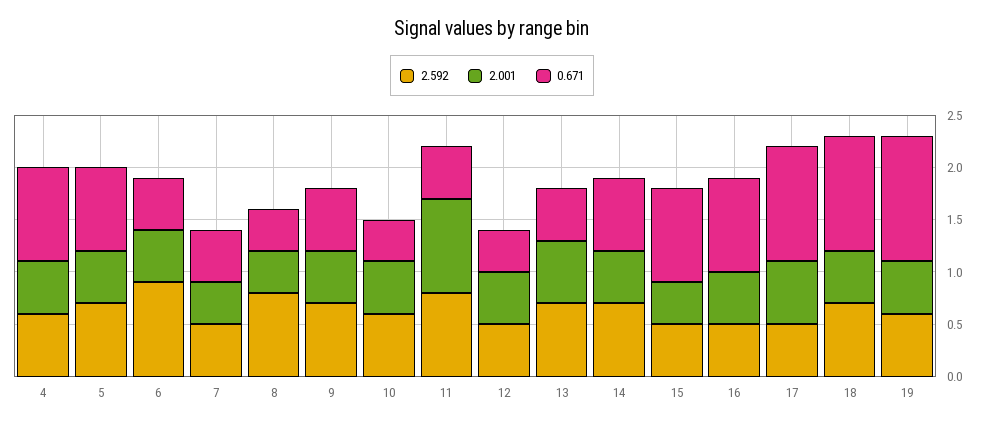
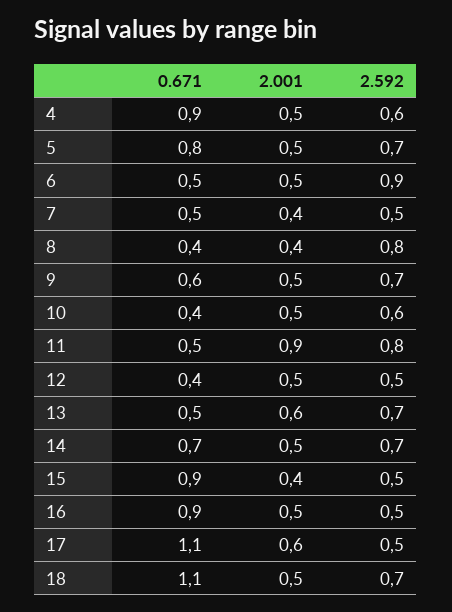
2.592, 19: 0.6 -> none
2.001, 19: 0.5 -> none
0.671, 19: 1.2 -> none

